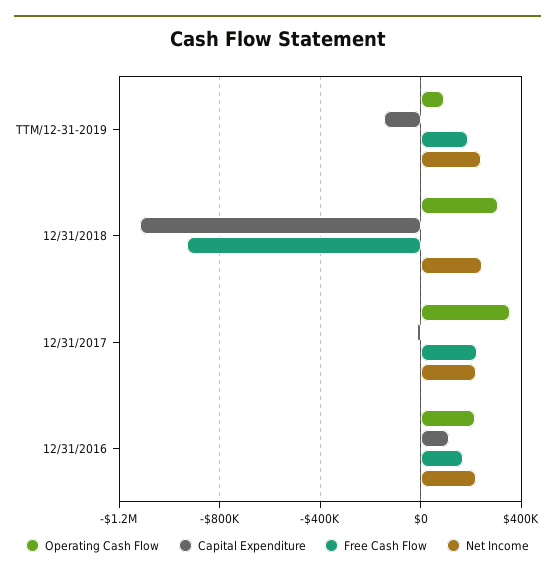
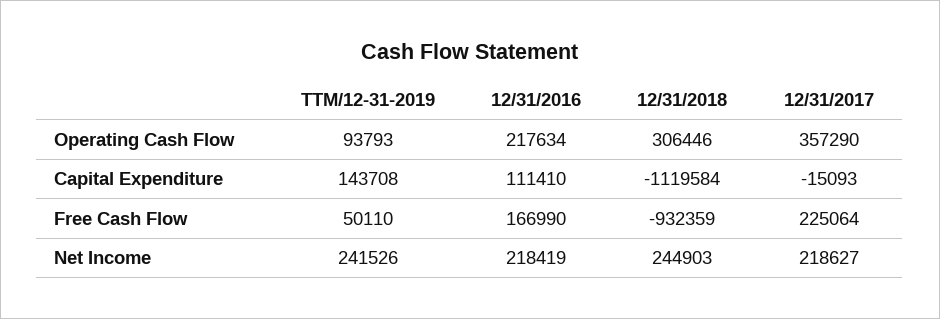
Capital Expenditure, TTM/12-31-2019: -150000 -> 143708
Free Cash Flow, TTM/12-31-2019: 200000 -> 50110

